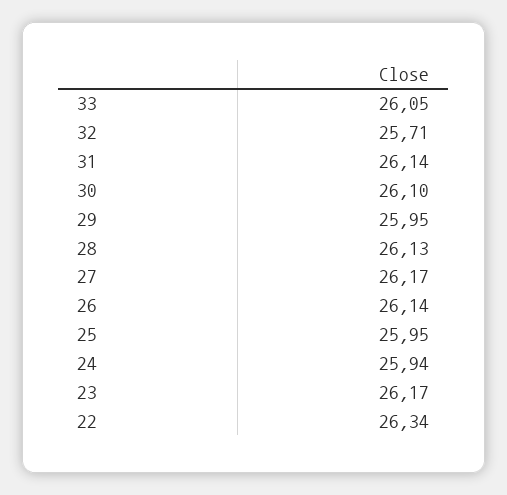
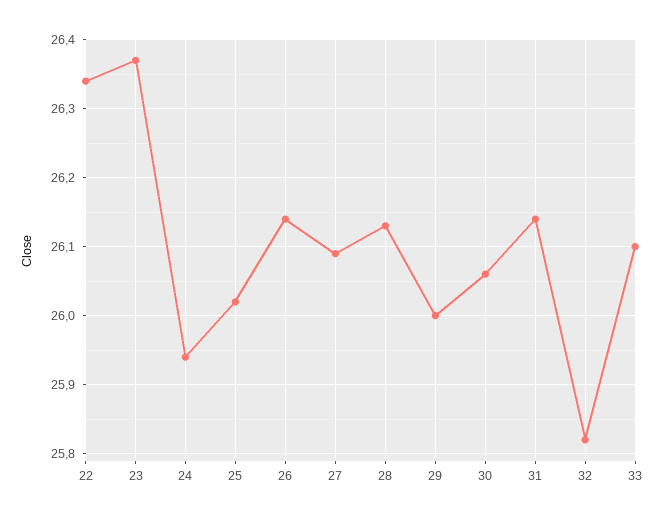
33: 26.05 -> 26.1
32: 25.71 -> 25.82
30: 26.1 -> 26.06
29: 25.95 -> 26
27: 26.17 -> 26.09
25: 25.95 -> 26.02
23: 26.17 -> 26.37

